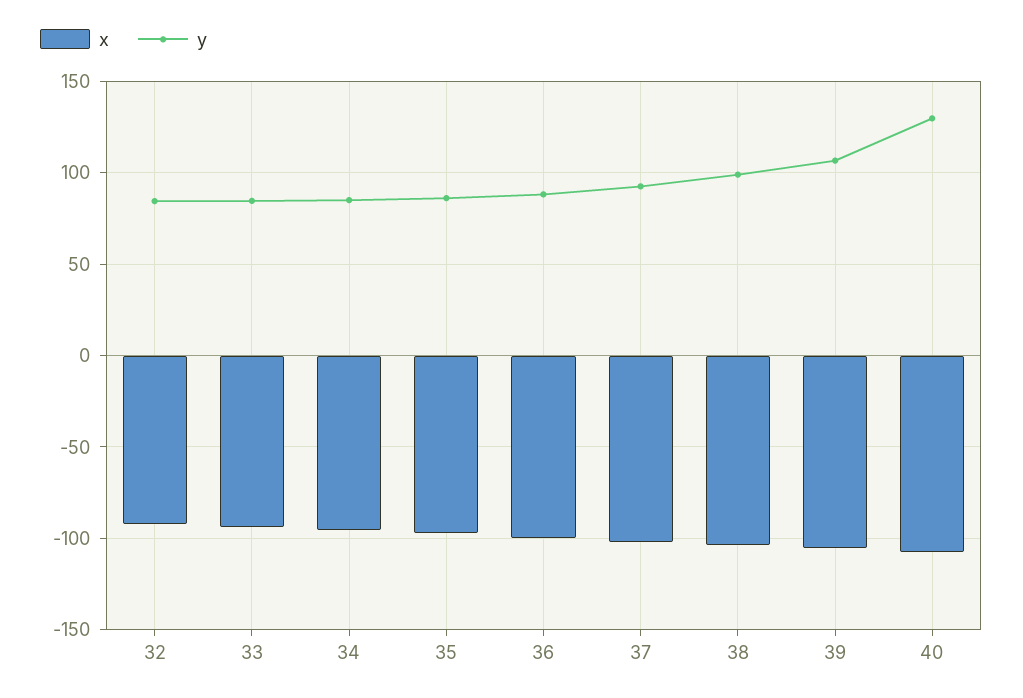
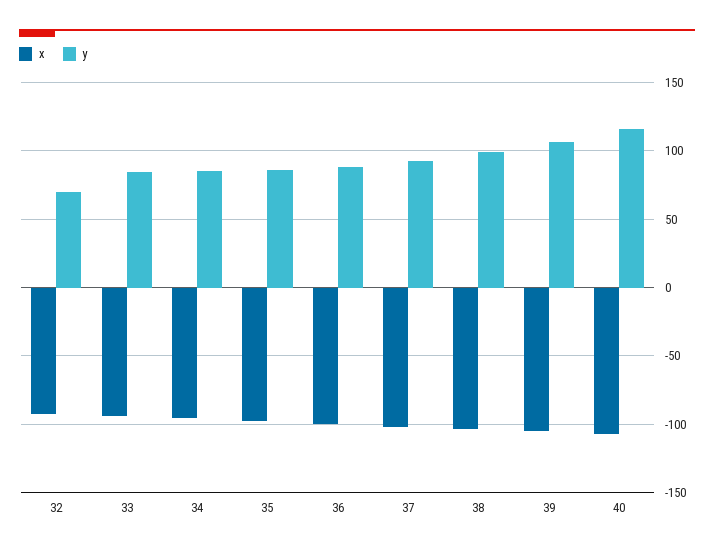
y, 32: 85 -> 70
y, 40: 130 -> 115

